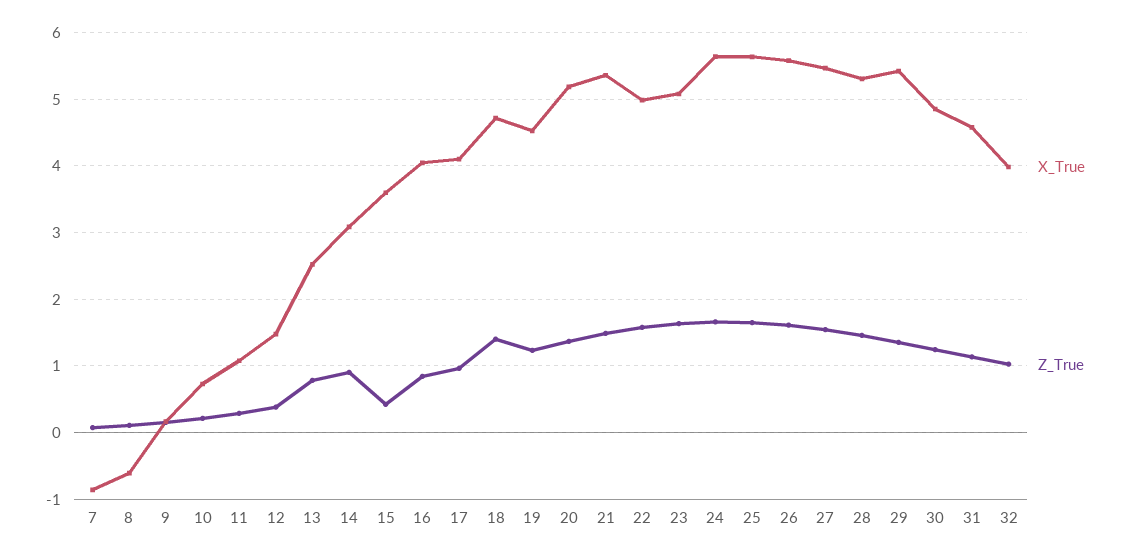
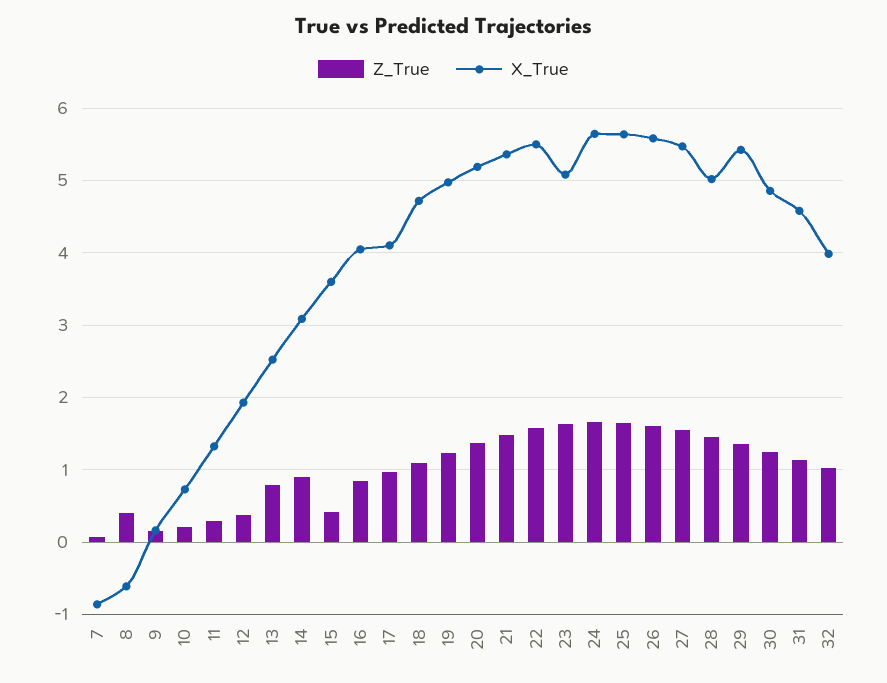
Z_True, 8: 0.1 -> 0.4
X_True, 11: 1.1 -> 1.3
X_True, 12: 1.5 -> 1.9
Z_True, 18: 1.4 -> 1.1
X_True, 19: 4.5 -> 5
X_True, 22: 5 -> 5.5
X_True, 28: 5.3 -> 5

